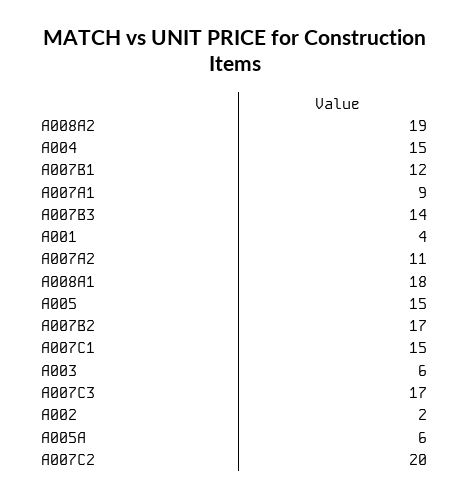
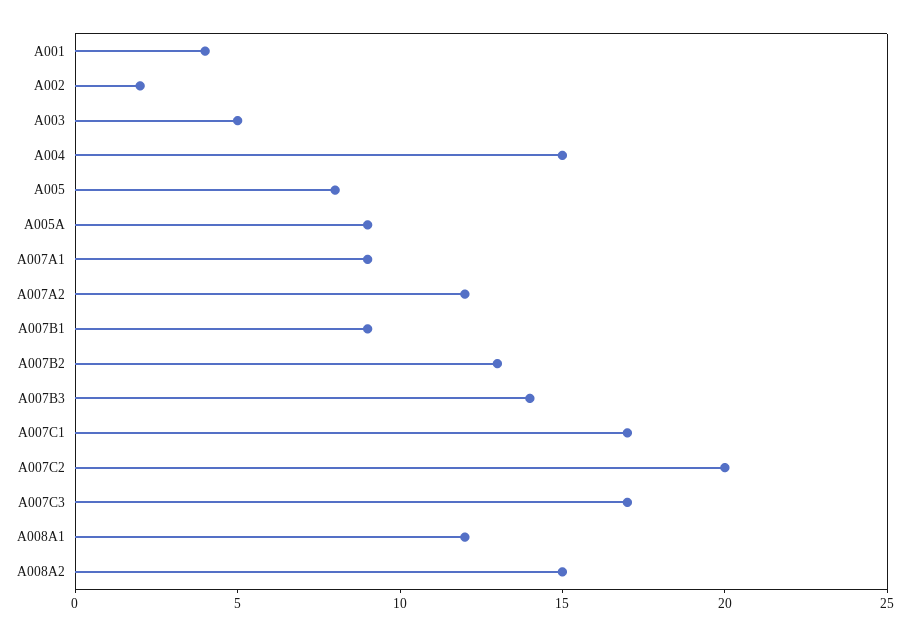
A008A2: 19 -> 15
A007B1: 12 -> 9
A007A2: 11 -> 12
A008A1: 18 -> 12
A005: 15 -> 8
A007B2: 17 -> 13
A007C1: 15 -> 17
A003: 6 -> 5
A005A: 6 -> 9

